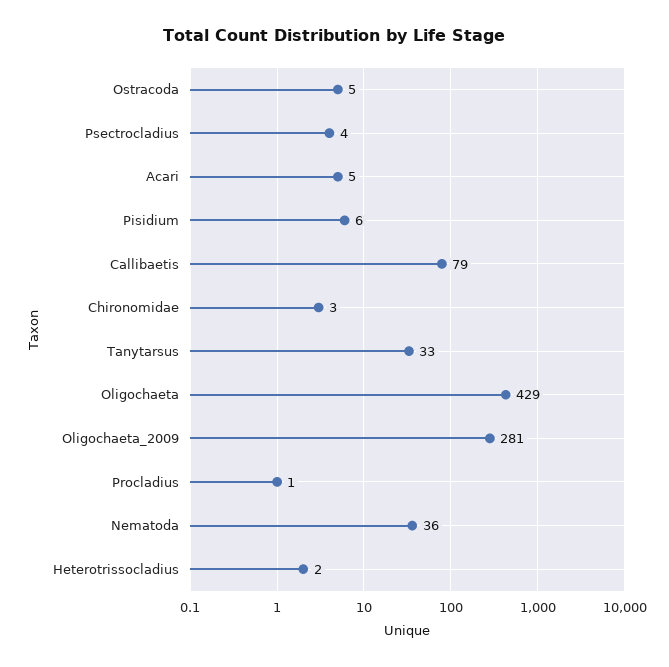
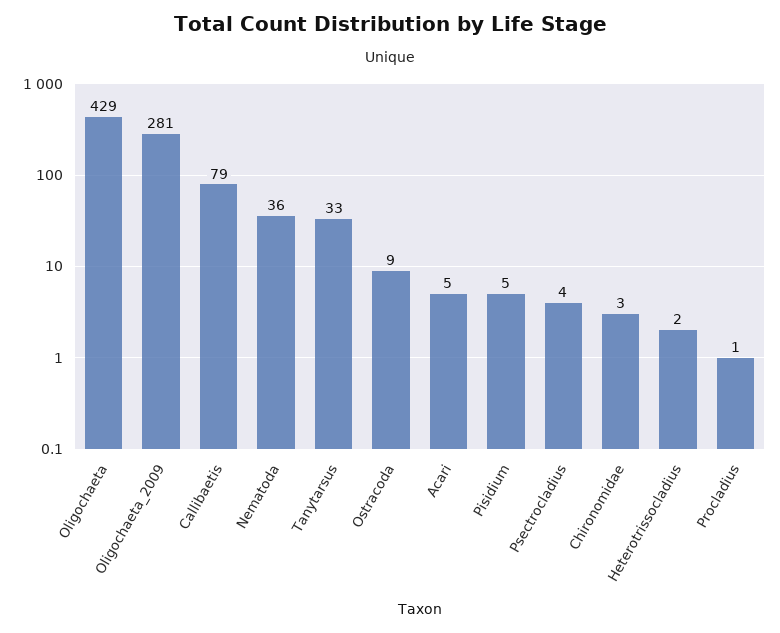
Ostracoda: 5 -> 9
Pisidium: 6 -> 5

